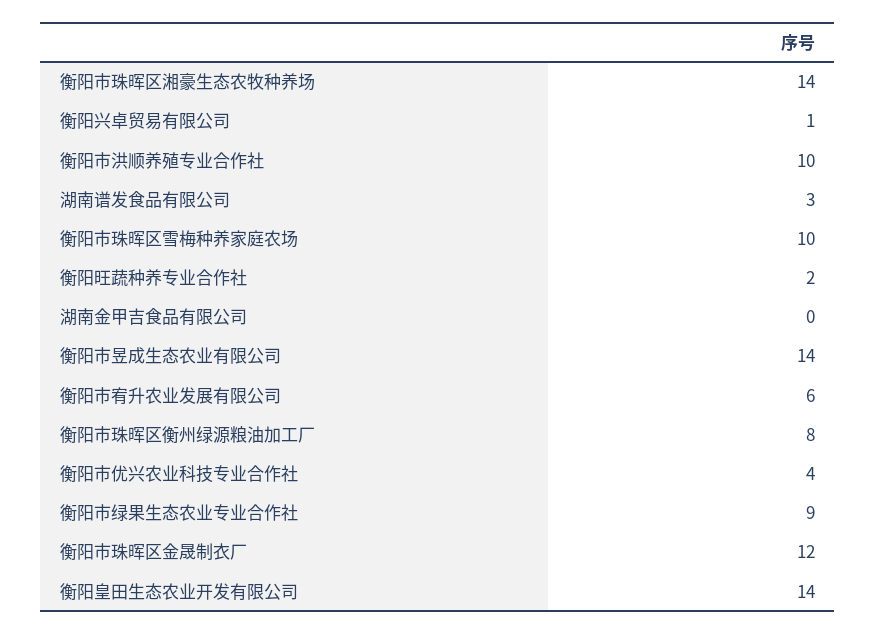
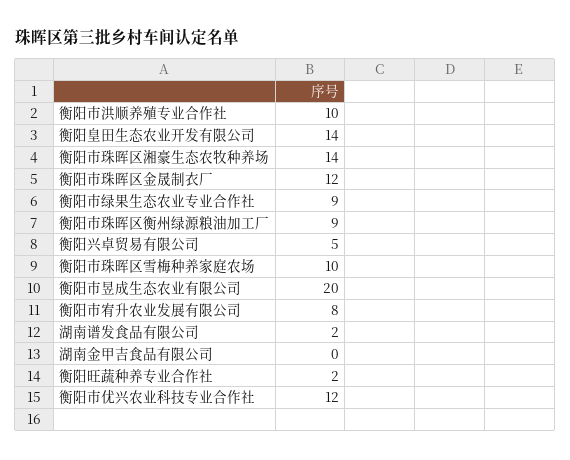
衡阳兴卓贸易有限公司: 1 -> 5
湖南谱发食品有限公司: 3 -> 2
衡阳市昱成生态农业有限公司: 14 -> 20
衡阳市宥升农业发展有限公司: 6 -> 8
衡阳市珠晖区衡州绿源粮油加工厂: 8 -> 9
衡阳市优兴农业科技专业合作社: 4 -> 12

